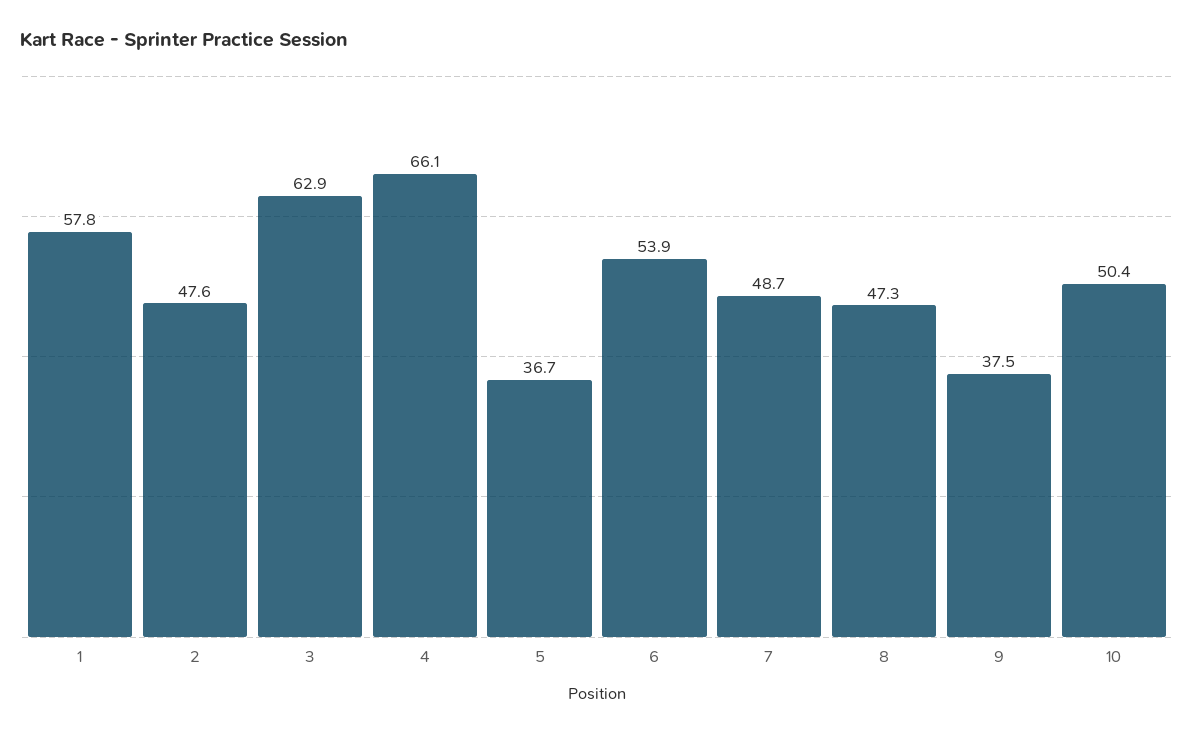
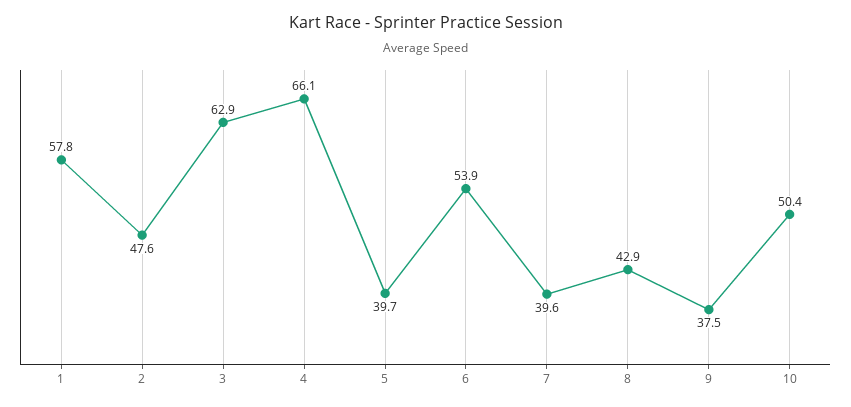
5: 36.7 -> 39.7
7: 48.7 -> 39.6
8: 47.3 -> 42.9

